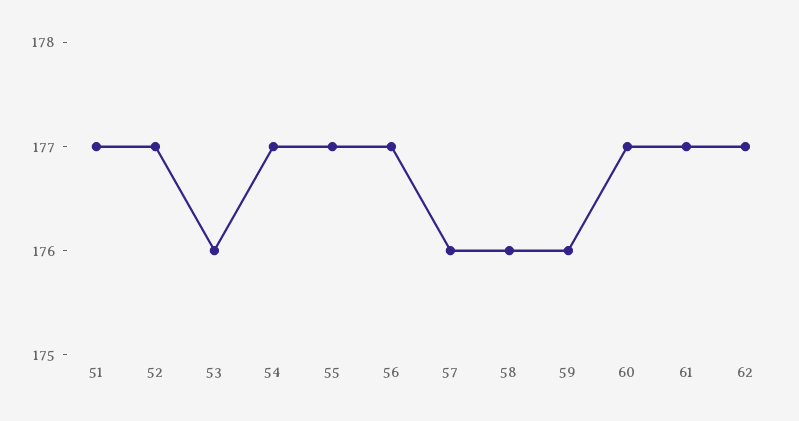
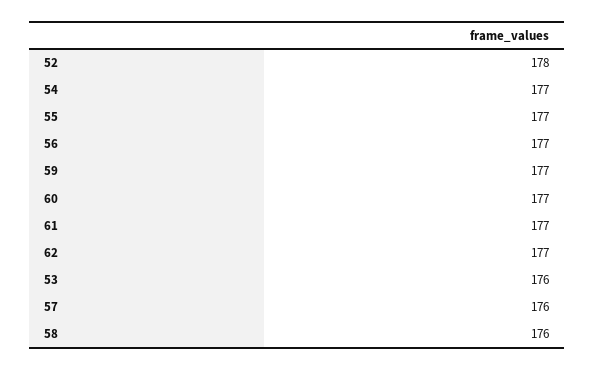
51: 177 -> none
52: 177 -> 178
59: 176 -> 177

